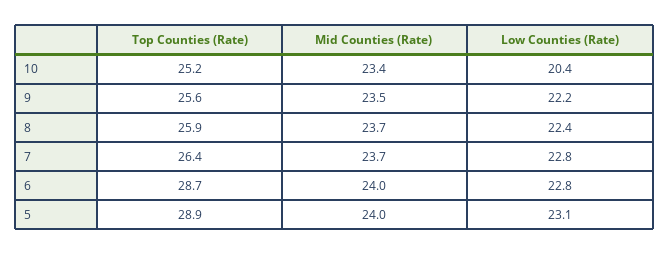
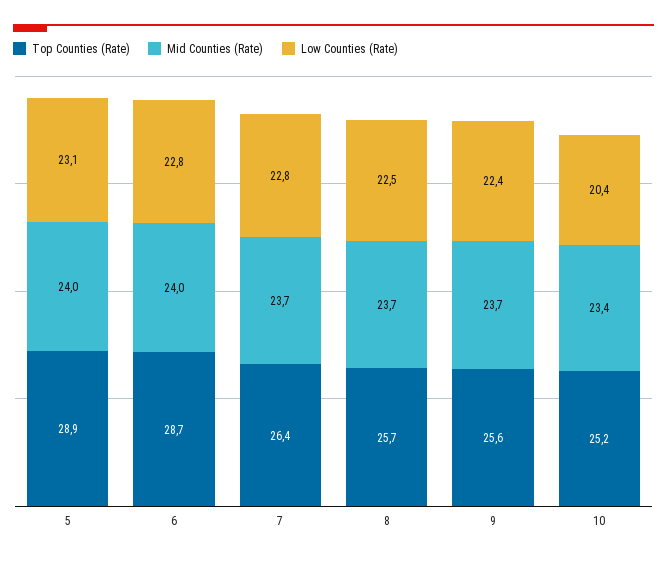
Mid Counties (Rate), 9: 23.5 -> 23.7
Low Counties (Rate), 9: 22.2 -> 22.4
Top Counties (Rate), 8: 25.9 -> 25.7
Low Counties (Rate), 8: 22.4 -> 22.5

